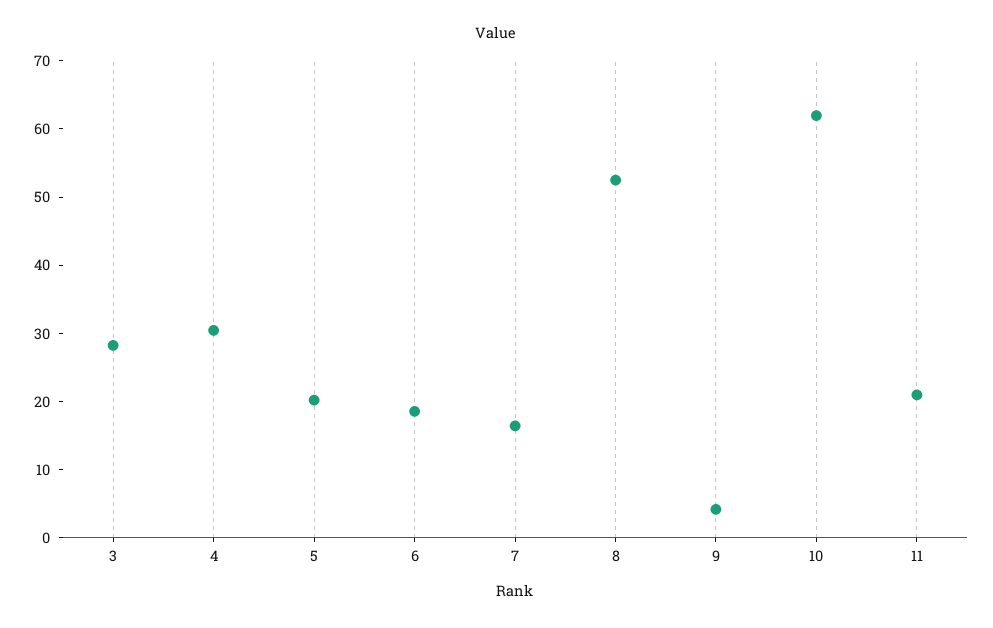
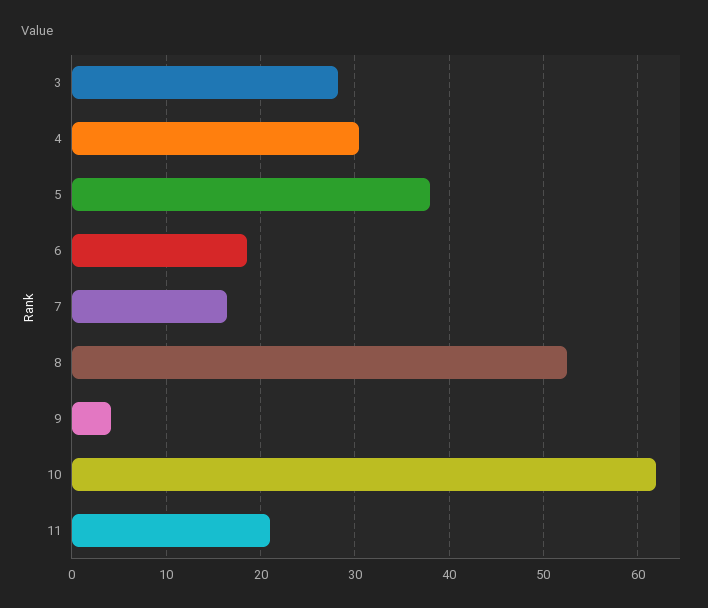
5: 20 -> 38

